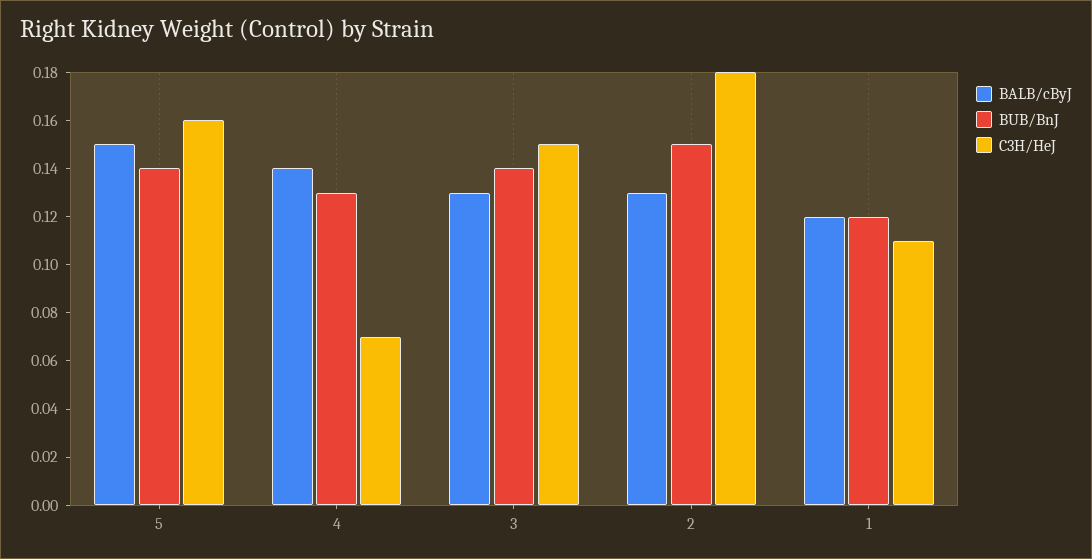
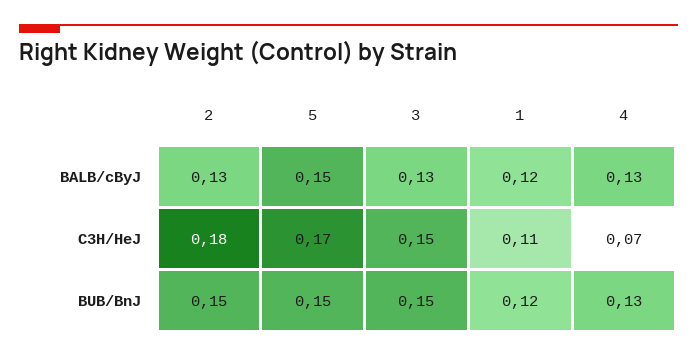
BUB/BnJ, 5: 0.14 -> 0.15
C3H/HeJ, 5: 0.16 -> 0.17
BALB/cByJ, 4: 0.14 -> 0.13
BUB/BnJ, 3: 0.14 -> 0.15

